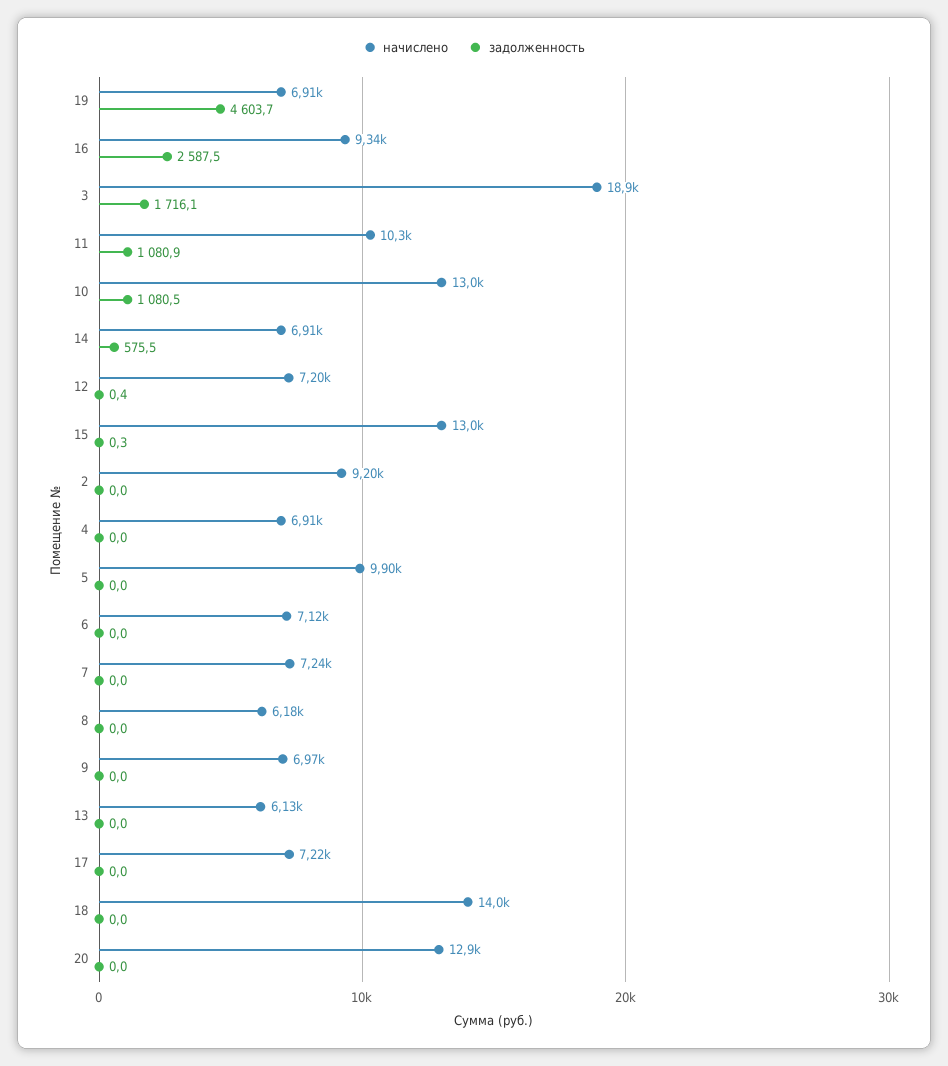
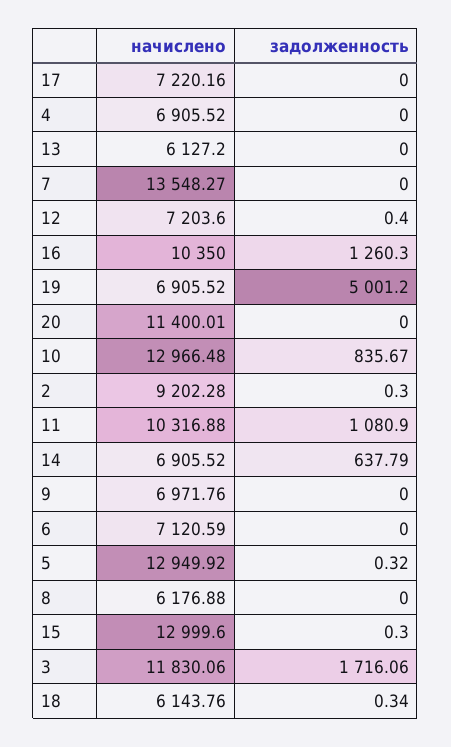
задолженность, 19: 4603.7 -> 5001.2
начислено, 16: 9340 -> 10350
задолженность, 16: 2587.5 -> 1260.3
начислено, 3: 18900 -> 11830.06
задолженность, 10: 1080.5 -> 835.67
задолженность, 14: 575.5 -> 637.79
задолженность, 2: 0 -> 0.3
начислено, 5: 9900 -> 12949.92
задолженность, 5: 0 -> 0.32
начислено, 7: 7240 -> 13548.27
начислено, 18: 14000 -> 6143.76
задолженность, 18: 0 -> 0.34
начислено, 20: 12900 -> 11400.01

